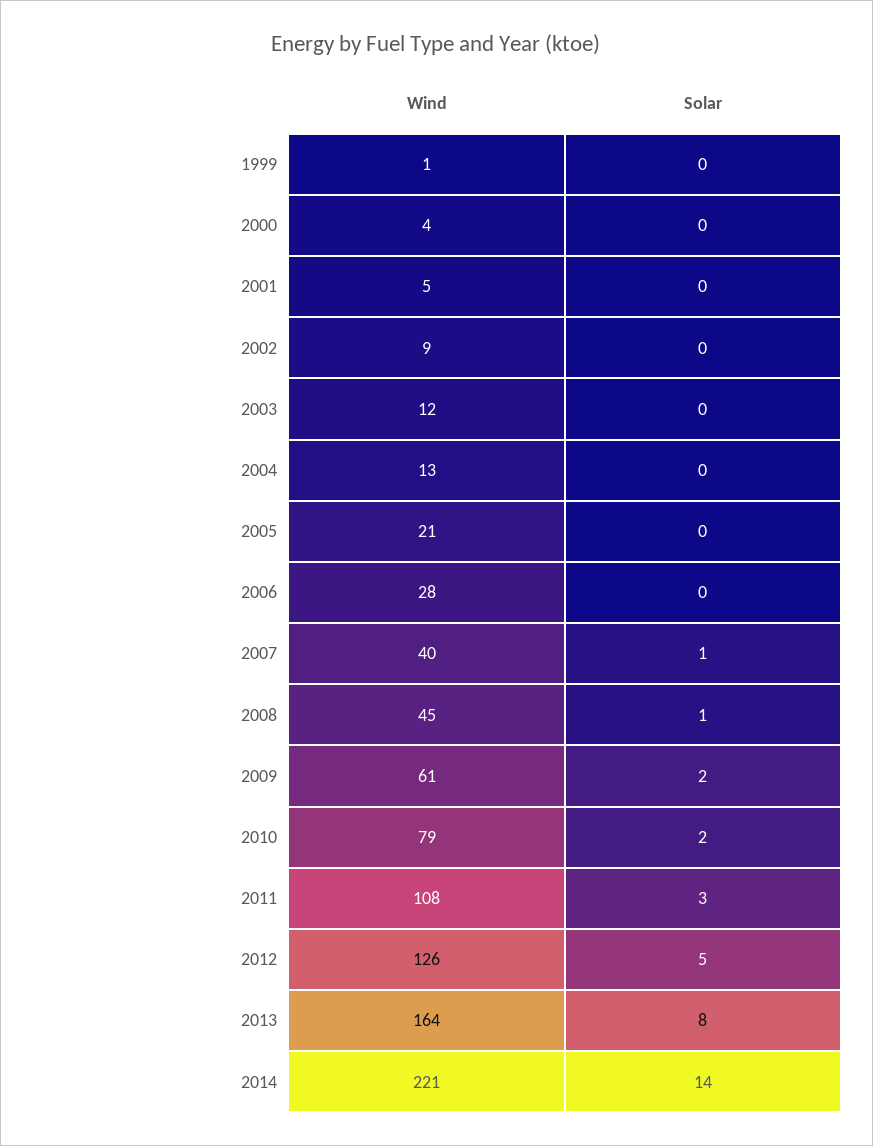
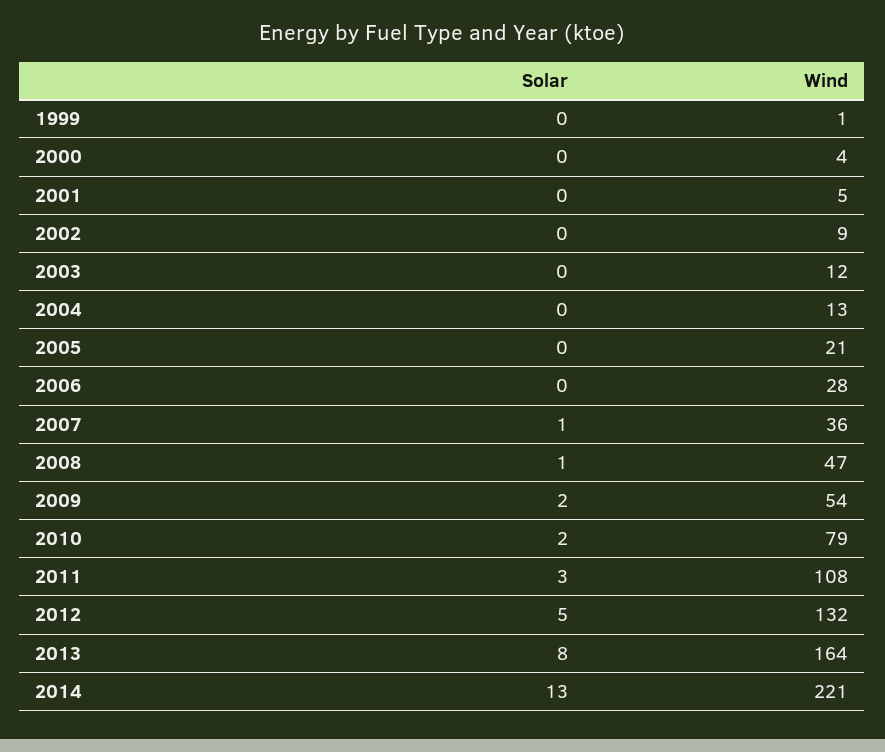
Wind, 2007: 40 -> 36
Wind, 2008: 45 -> 47
Wind, 2009: 61 -> 54
Wind, 2012: 126 -> 132
Solar, 2014: 14 -> 13

